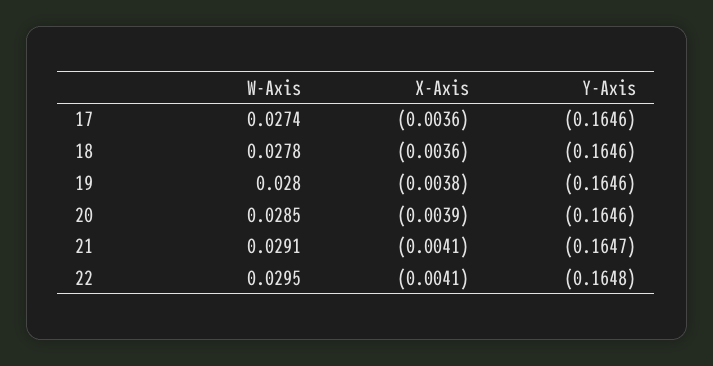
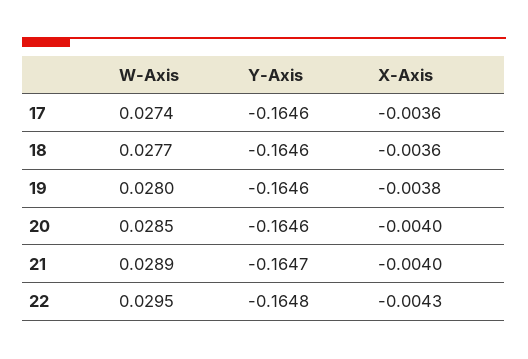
W-Axis, 18: 0.0278 -> 0.0277
X-Axis, 20: -0.0039 -> -0.004
W-Axis, 21: 0.0291 -> 0.0289
X-Axis, 21: -0.0041 -> -0.004
X-Axis, 22: -0.0041 -> -0.0043

